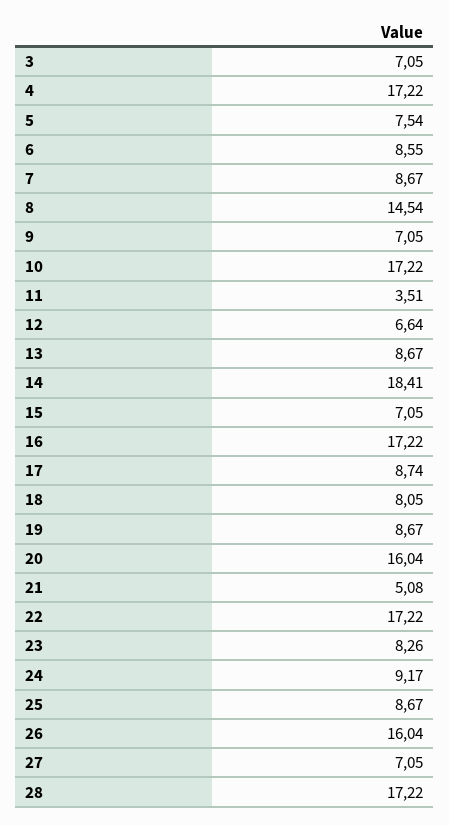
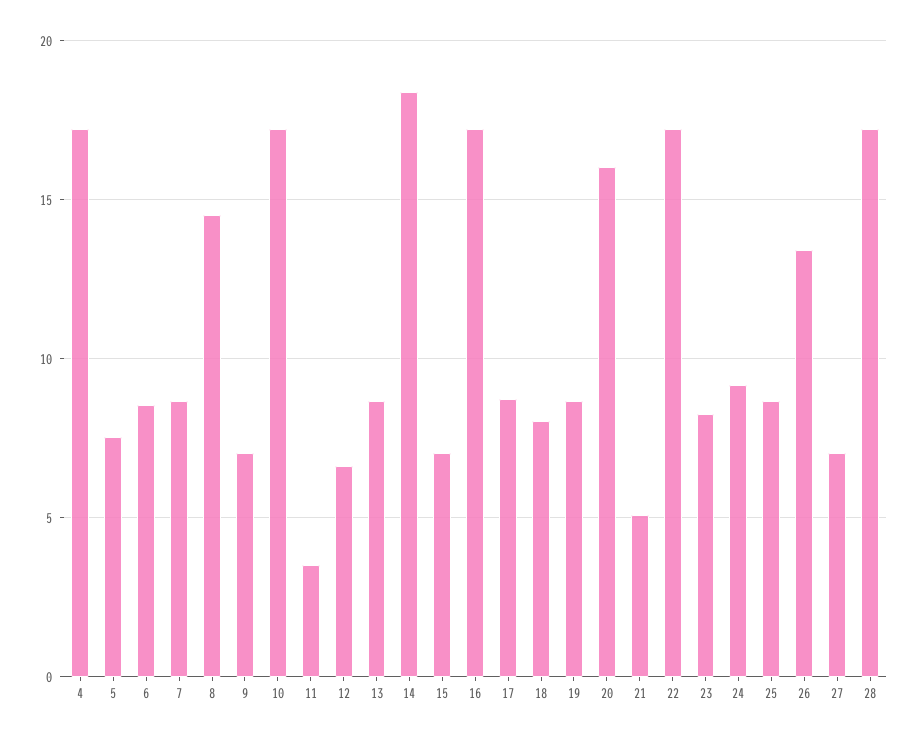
3: 7.05 -> none
26: 16.04 -> 13.5

